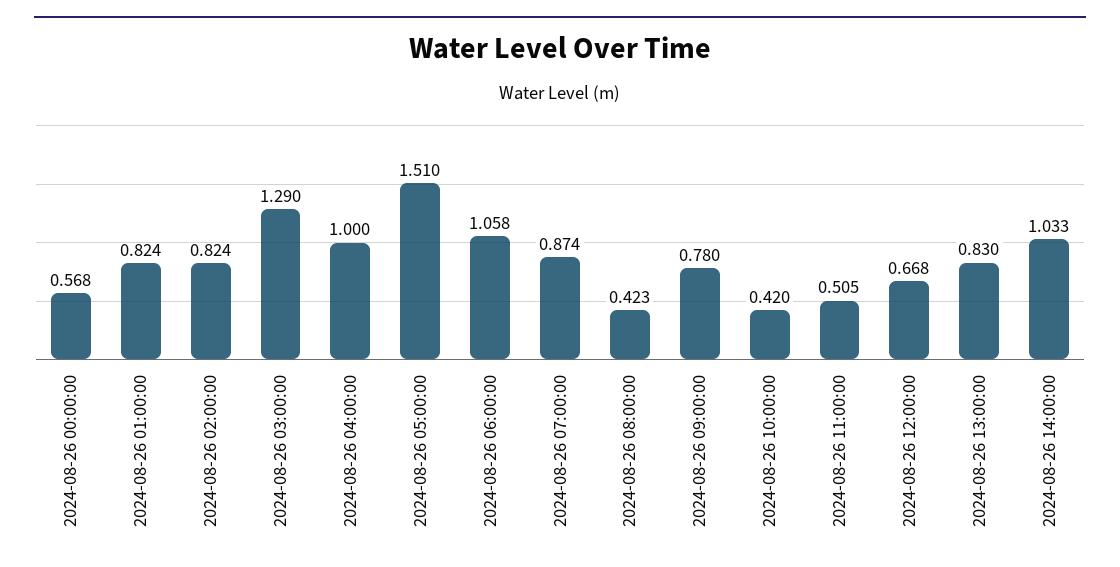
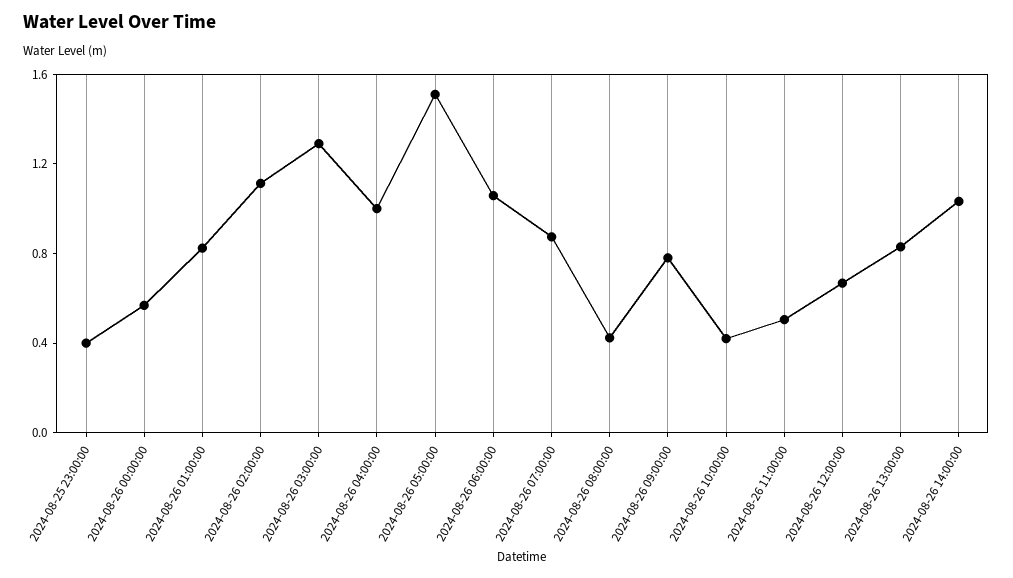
2024-08-26 02:00:00: 0.824 -> 1.1
2024-08-25 23:00:00: none -> 0.4

